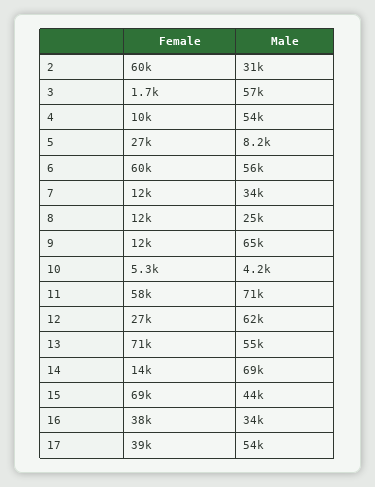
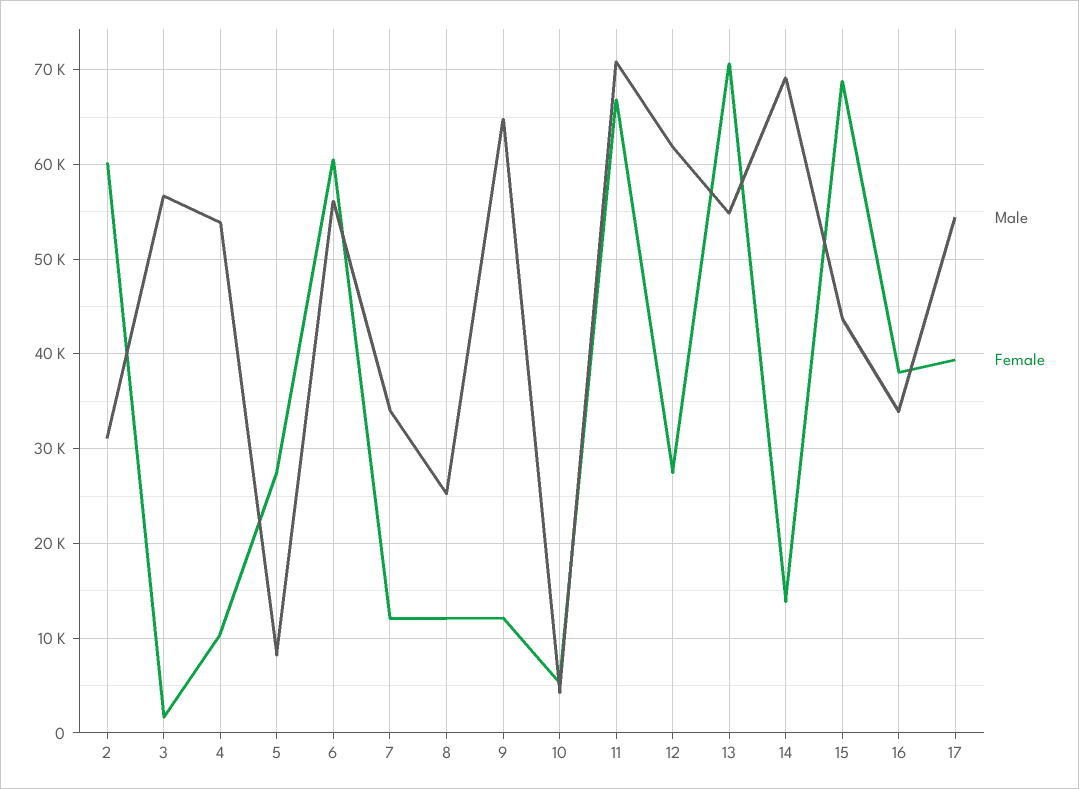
Female, 11: 58000 -> 67000

